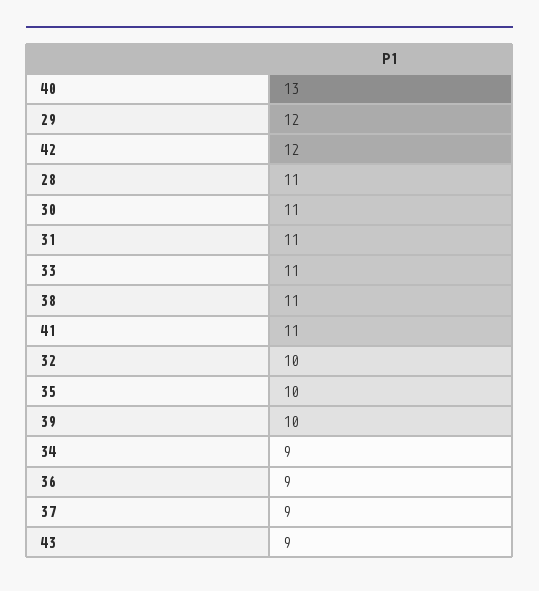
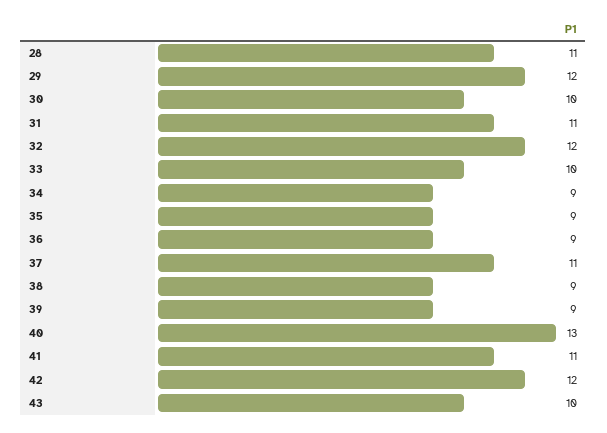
30: 11 -> 10
33: 11 -> 10
38: 11 -> 9
32: 10 -> 12
35: 10 -> 9
39: 10 -> 9
37: 9 -> 11
43: 9 -> 10

